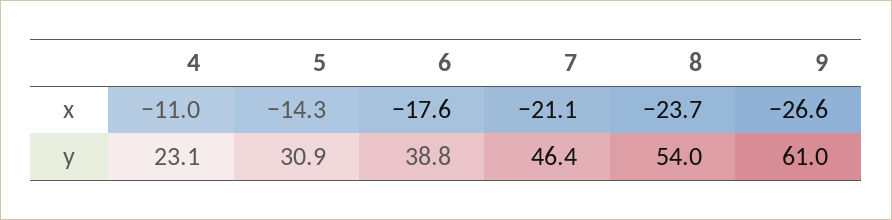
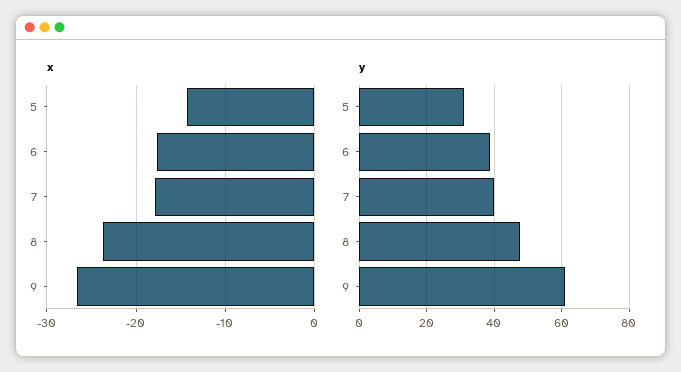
x, 4: -11 -> none
x, 7: -21.1 -> -18
y, 4: 23.1 -> none
y, 7: 46.4 -> 40
y, 8: 54 -> 48

